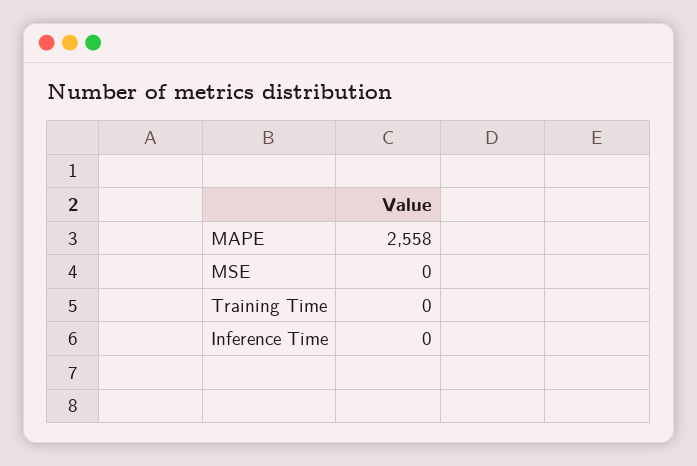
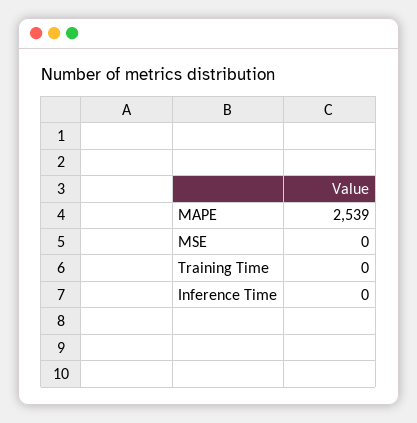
MAPE: 2558 -> 2539

